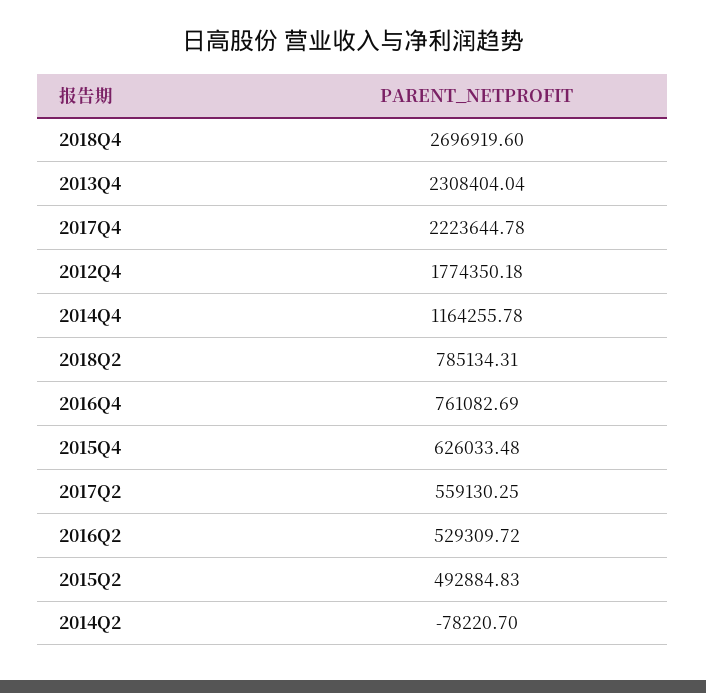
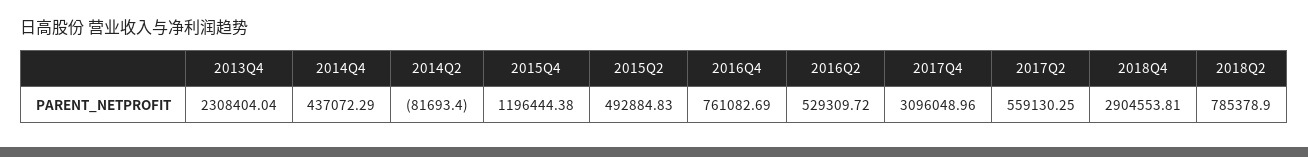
2018Q4: 2696919.6 -> 2904553.81
2017Q4: 2223644.78 -> 3096048.96
2012Q4: 1774350.18 -> none
2014Q4: 1164255.78 -> 437072.29
2018Q2: 785134.31 -> 785378.9
2015Q4: 626033.48 -> 1196444.38
2014Q2: -78220.7 -> -81693.4

